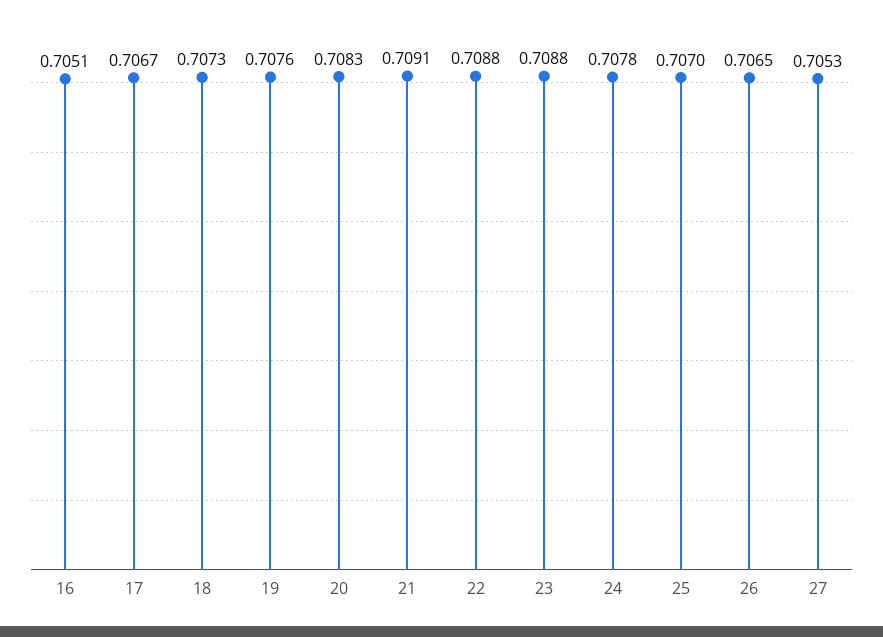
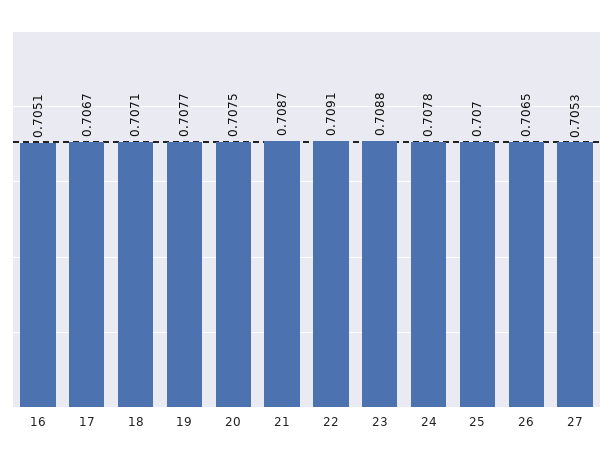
18: 0.7073 -> 0.7071
19: 0.7076 -> 0.7077
20: 0.7083 -> 0.7075
21: 0.7091 -> 0.7087
22: 0.7088 -> 0.7091

